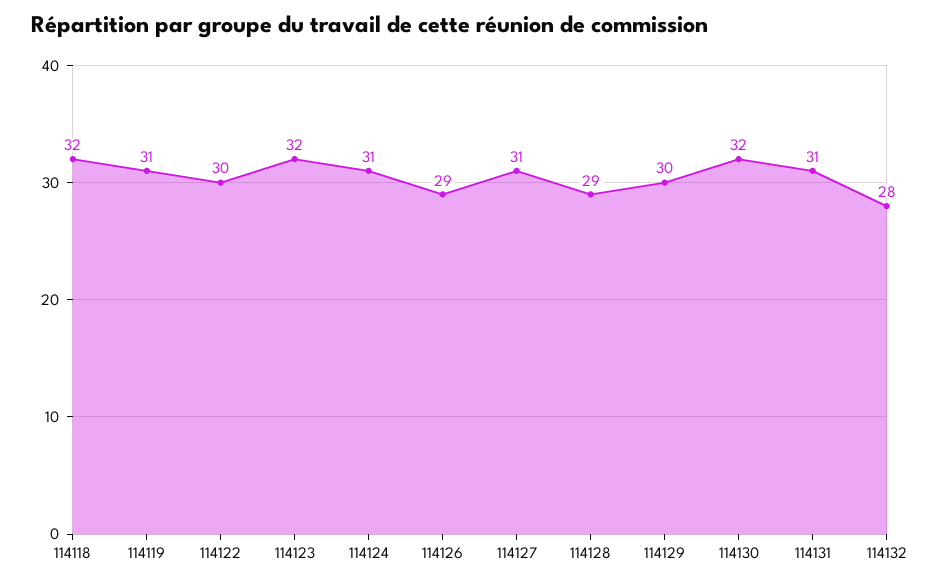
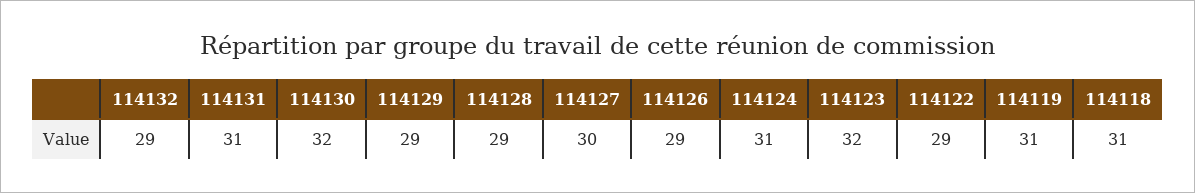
114118: 32 -> 31
114122: 30 -> 29
114127: 31 -> 30
114129: 30 -> 29
114132: 28 -> 29

